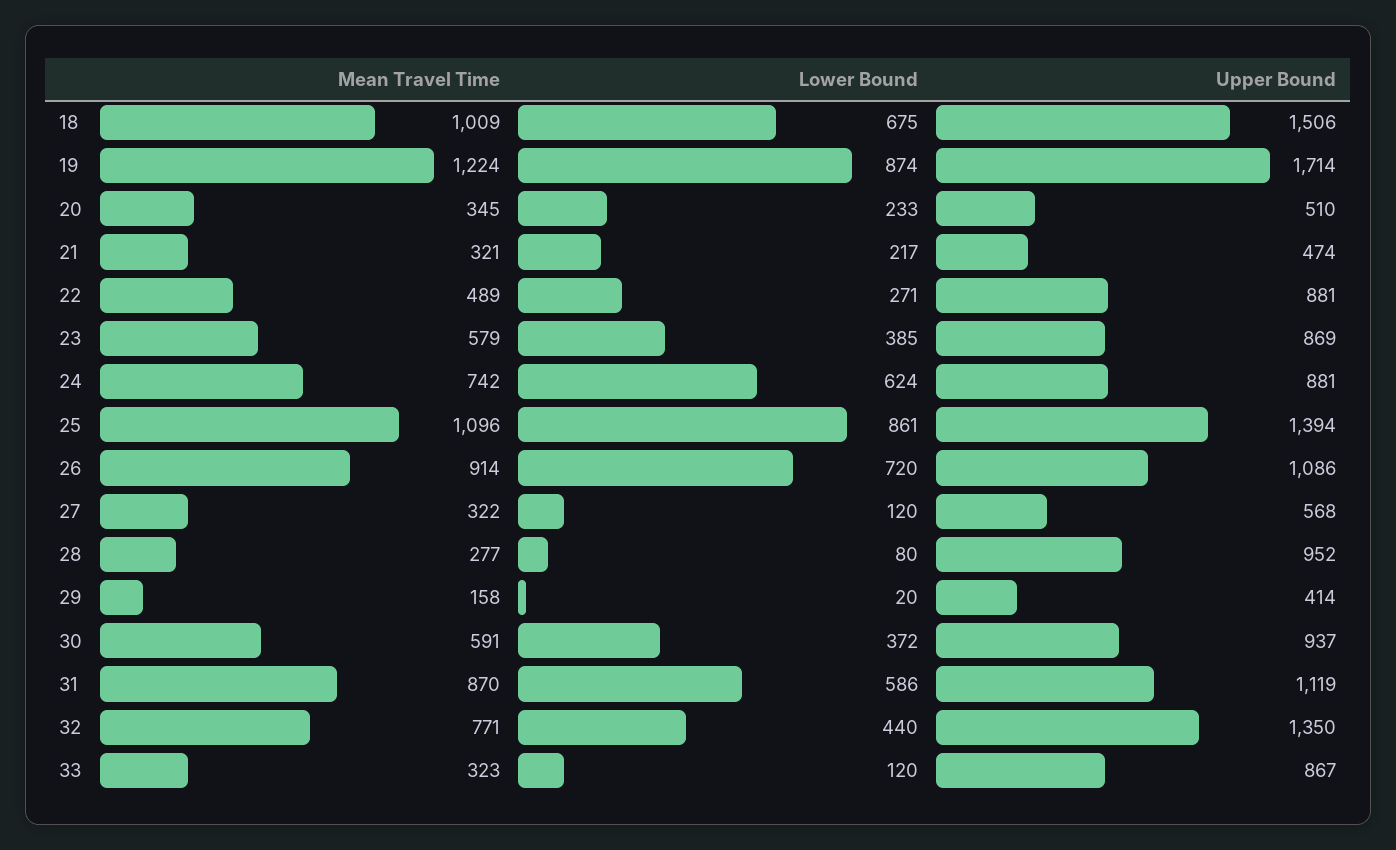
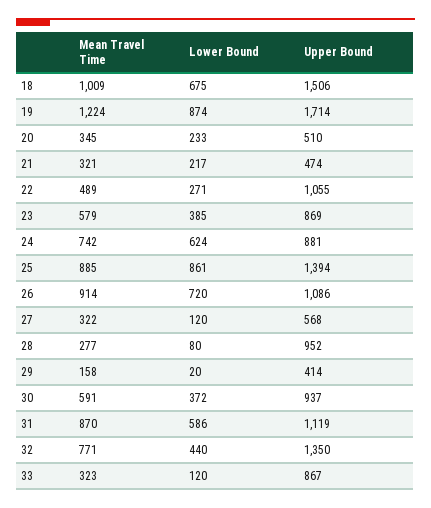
Upper Bound, 22: 881 -> 1055
Mean Travel Time, 25: 1096 -> 885

